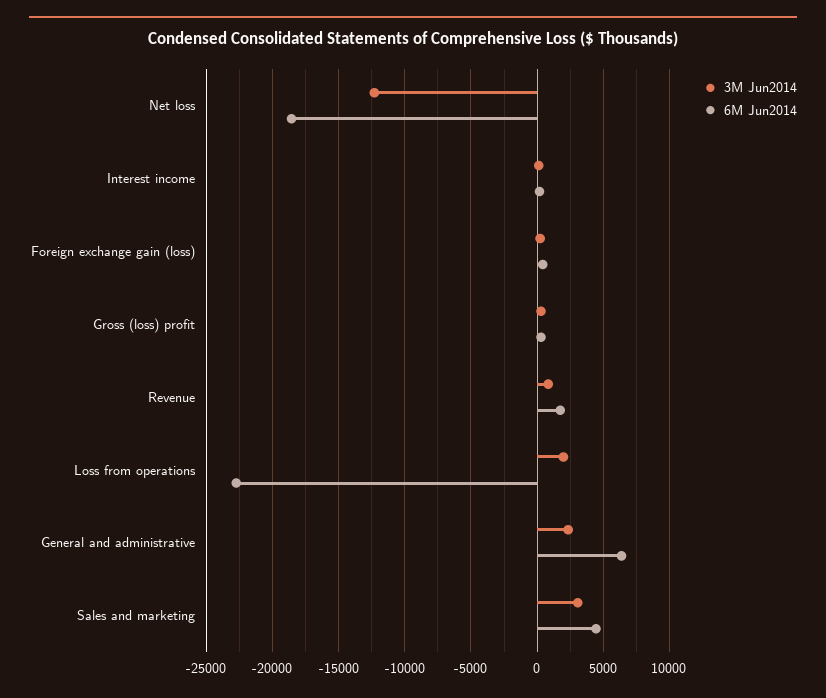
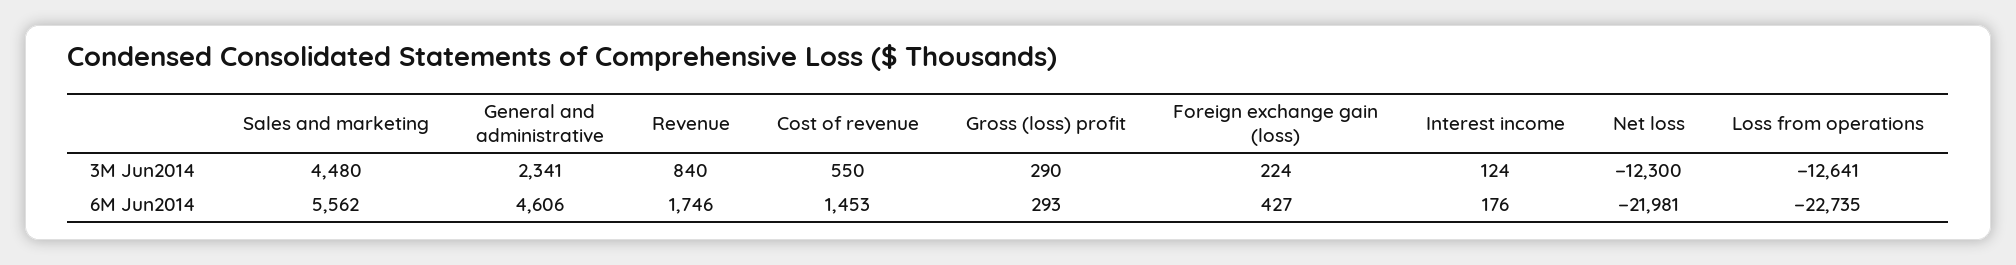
6M Jun2014, Net loss: -18500 -> -21981
3M Jun2014, Loss from operations: 2000 -> -12641
6M Jun2014, General and administrative: 6500 -> 4606
3M Jun2014, Sales and marketing: 3000 -> 4480
6M Jun2014, Sales and marketing: 4500 -> 5562
3M Jun2014, Cost of revenue: none -> 550
6M Jun2014, Cost of revenue: none -> 1453

